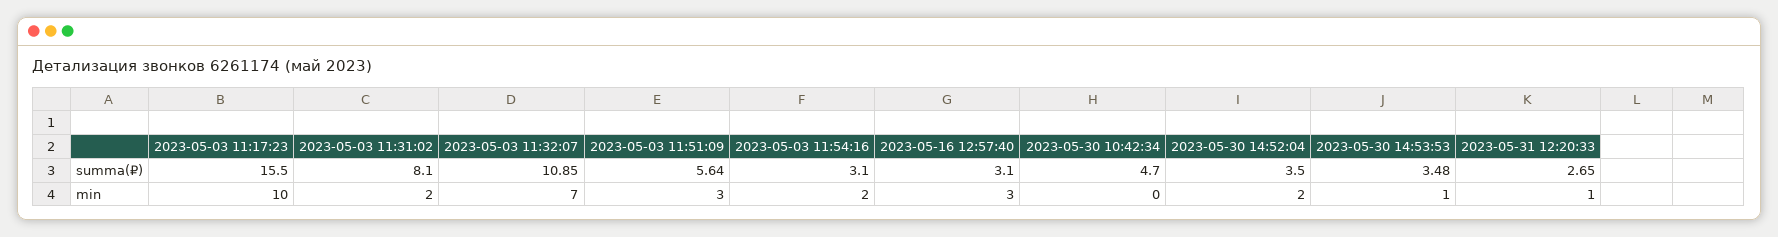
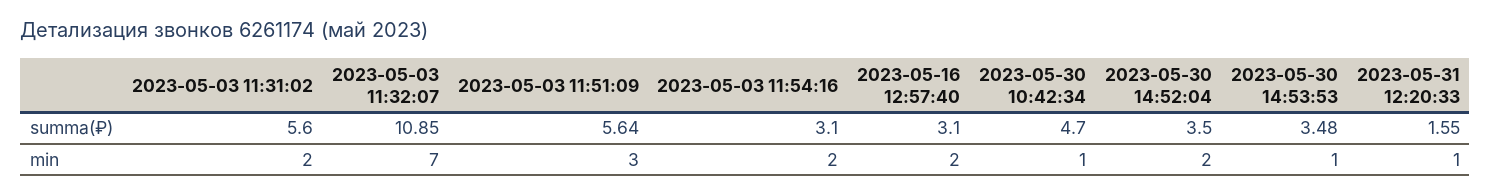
2023-05-03 11:17:23, summa(₽): 15.5 -> none
2023-05-03 11:31:02, summa(₽): 8.1 -> 5.6
2023-05-31 12:20:33, summa(₽): 2.65 -> 1.55
2023-05-03 11:17:23, min: 10 -> none
2023-05-16 12:57:40, min: 3 -> 2
2023-05-30 10:42:34, min: 0 -> 1

